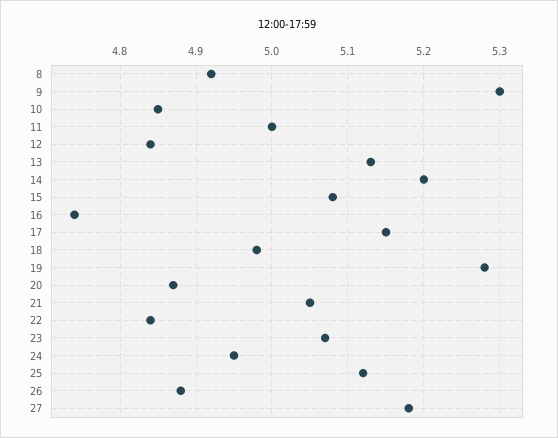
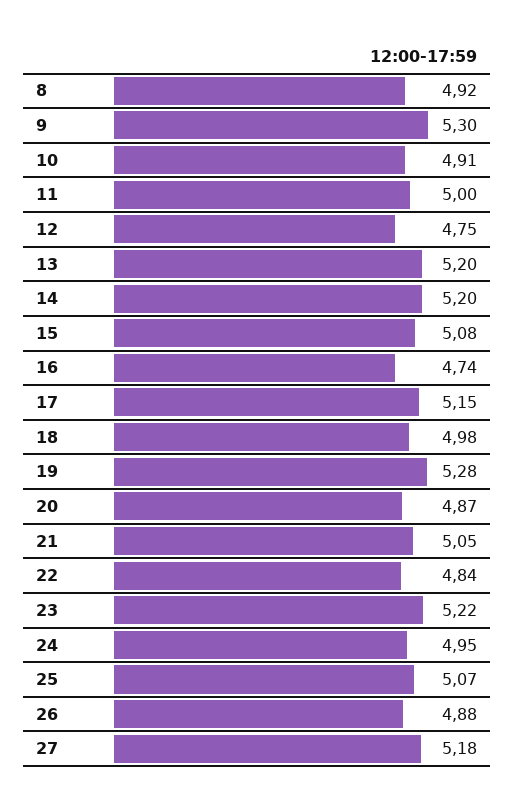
10: 4.85 -> 4.91
12: 4.84 -> 4.75
13: 5.13 -> 5.2
23: 5.07 -> 5.22
25: 5.12 -> 5.07

